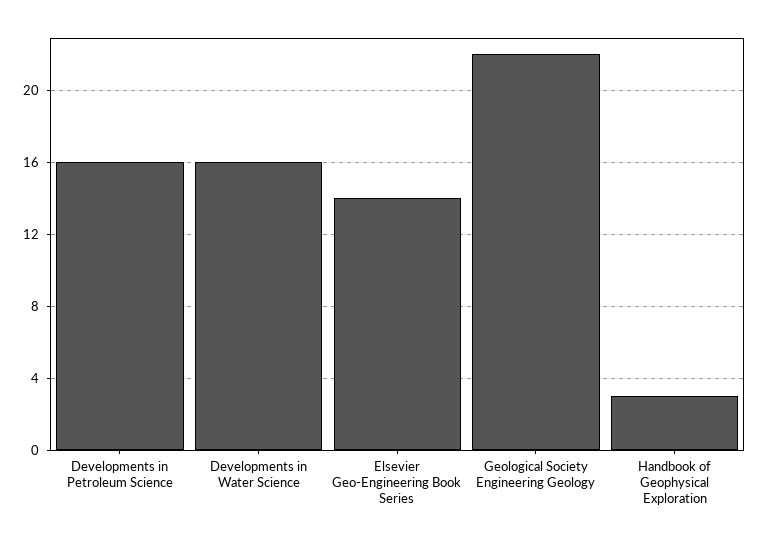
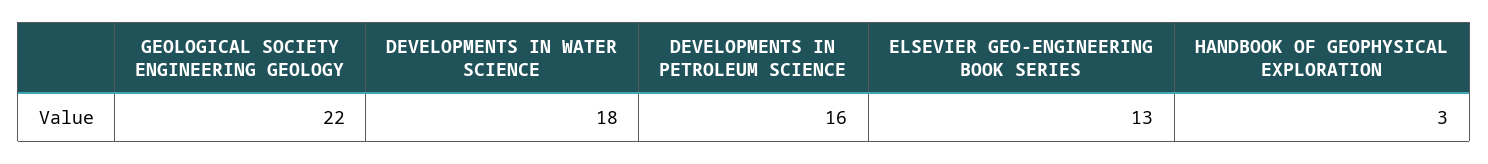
Developments in Water Science: 16 -> 18
Elsevier Geo-Engineering Book Series: 14 -> 13

